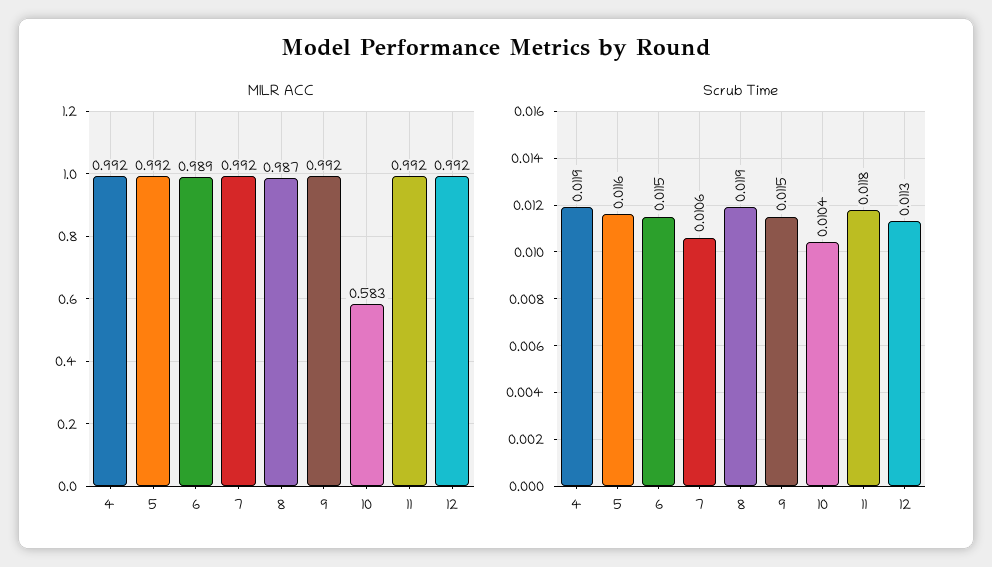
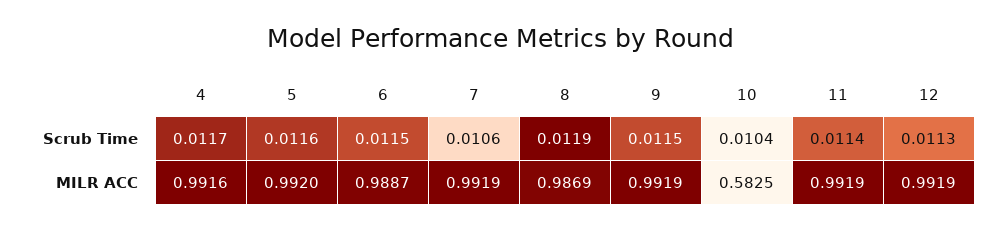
Scrub Time, 4: 0.0119 -> 0.0117
Scrub Time, 11: 0.0118 -> 0.0114

